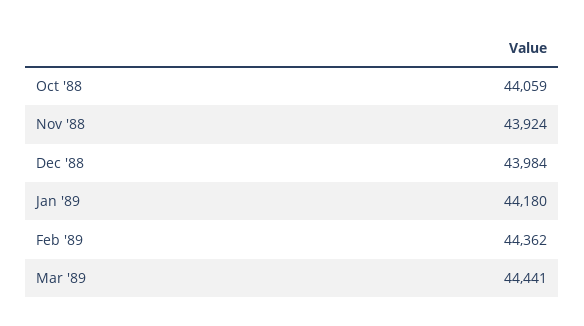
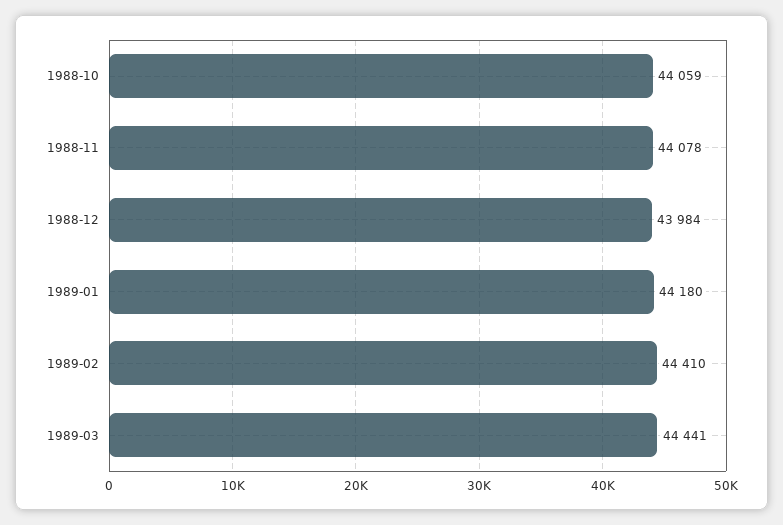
Nov '88: 43924 -> 44078
Feb '89: 44362 -> 44410

